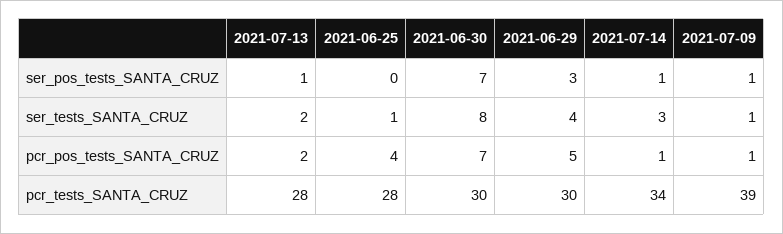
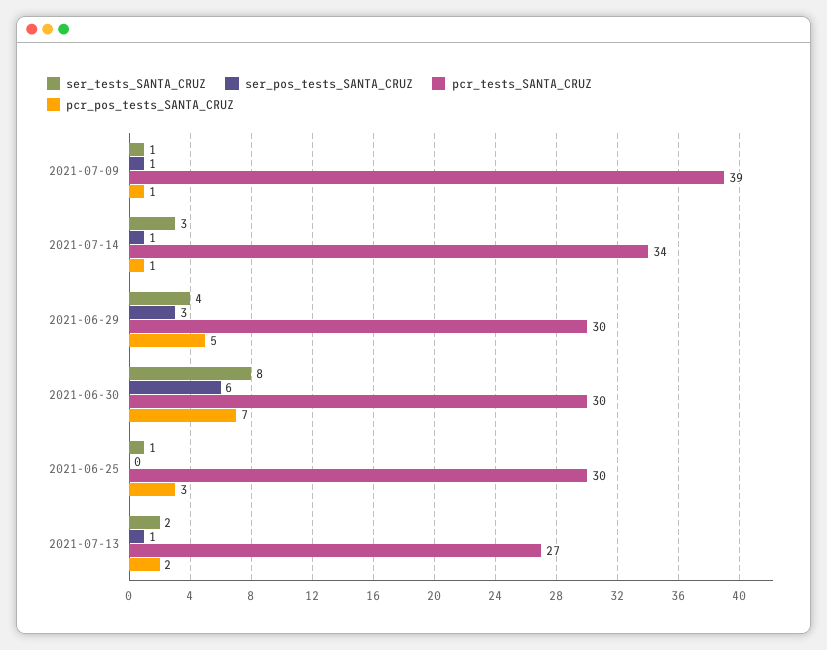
ser_pos_tests_SANTA_CRUZ, 2021-06-30: 7 -> 6
pcr_pos_tests_SANTA_CRUZ, 2021-06-25: 4 -> 3
pcr_tests_SANTA_CRUZ, 2021-07-13: 28 -> 27
pcr_tests_SANTA_CRUZ, 2021-06-25: 28 -> 30

